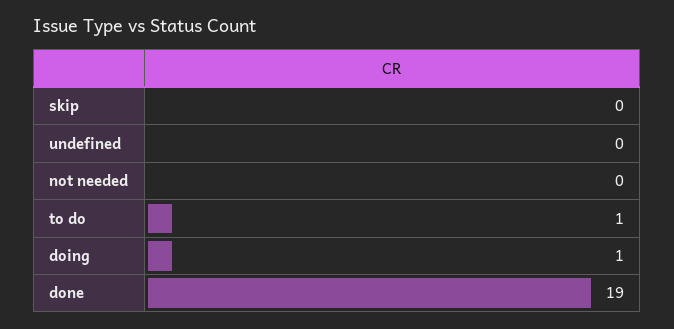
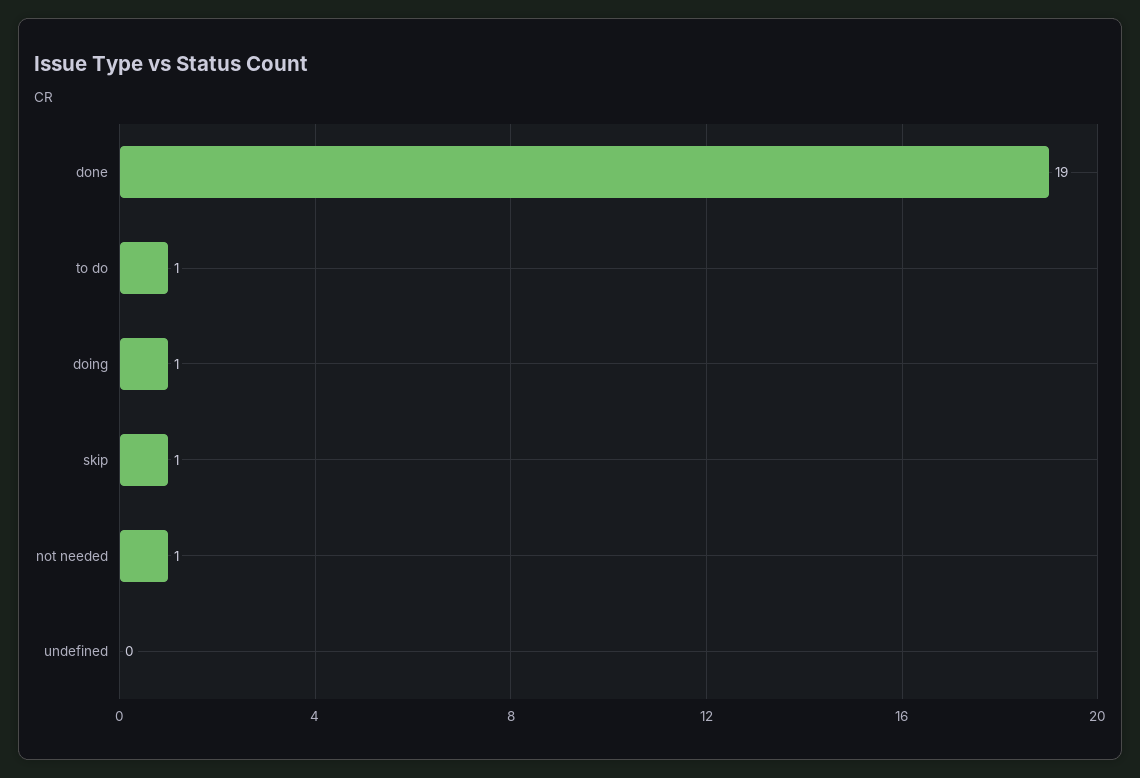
skip: 0 -> 1
not needed: 0 -> 1

